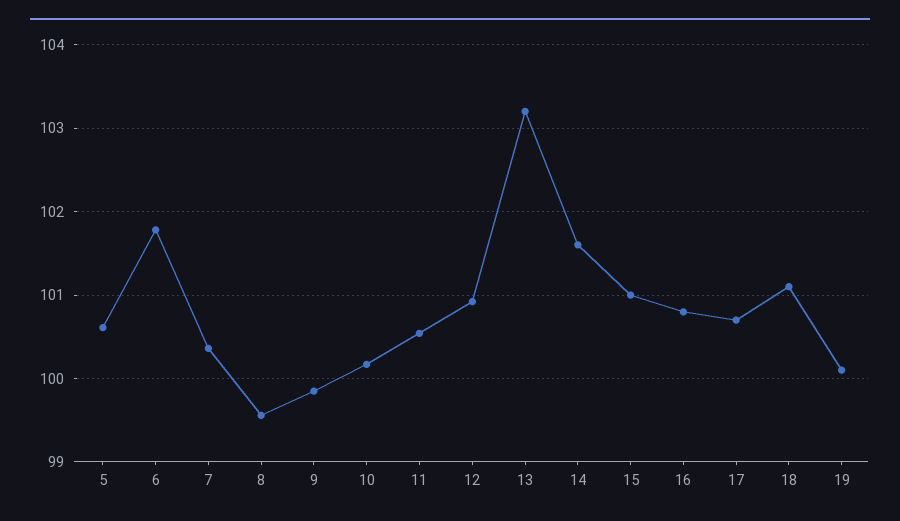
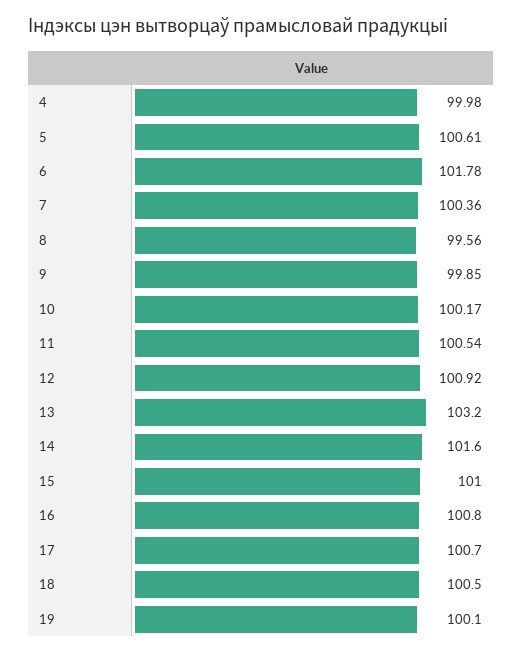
18: 101.1 -> 100.5
4: none -> 99.98

